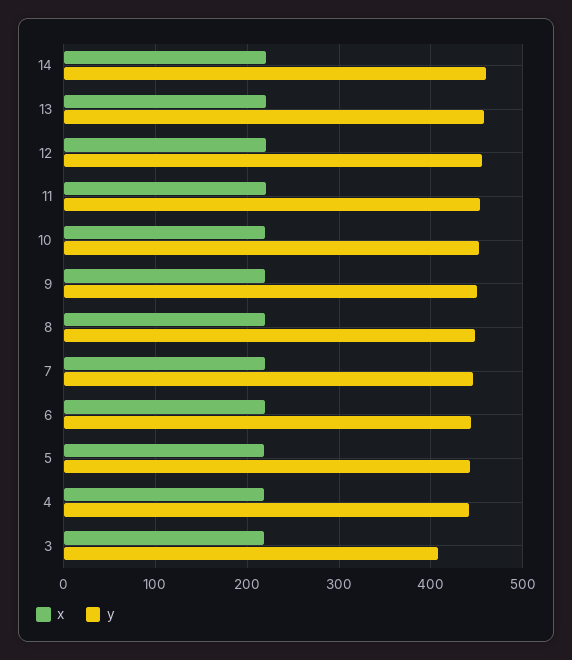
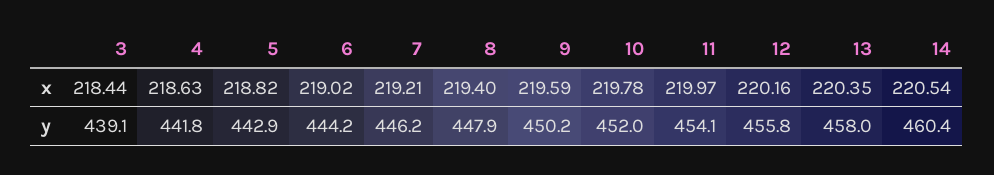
y, 3: 410 -> 439.1

